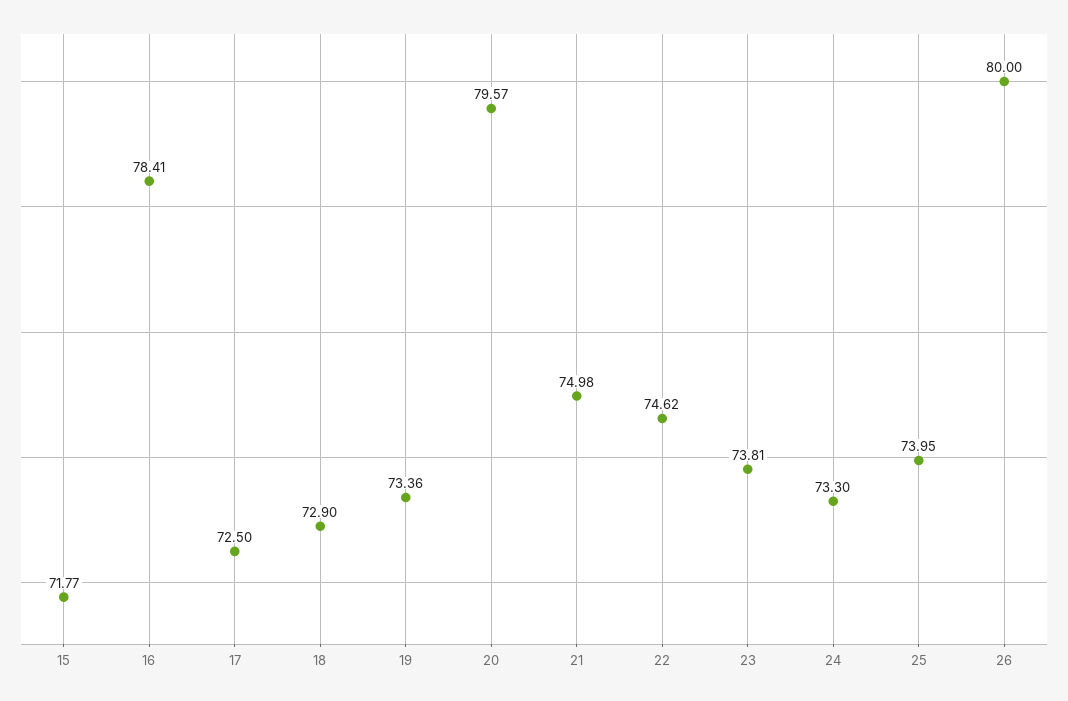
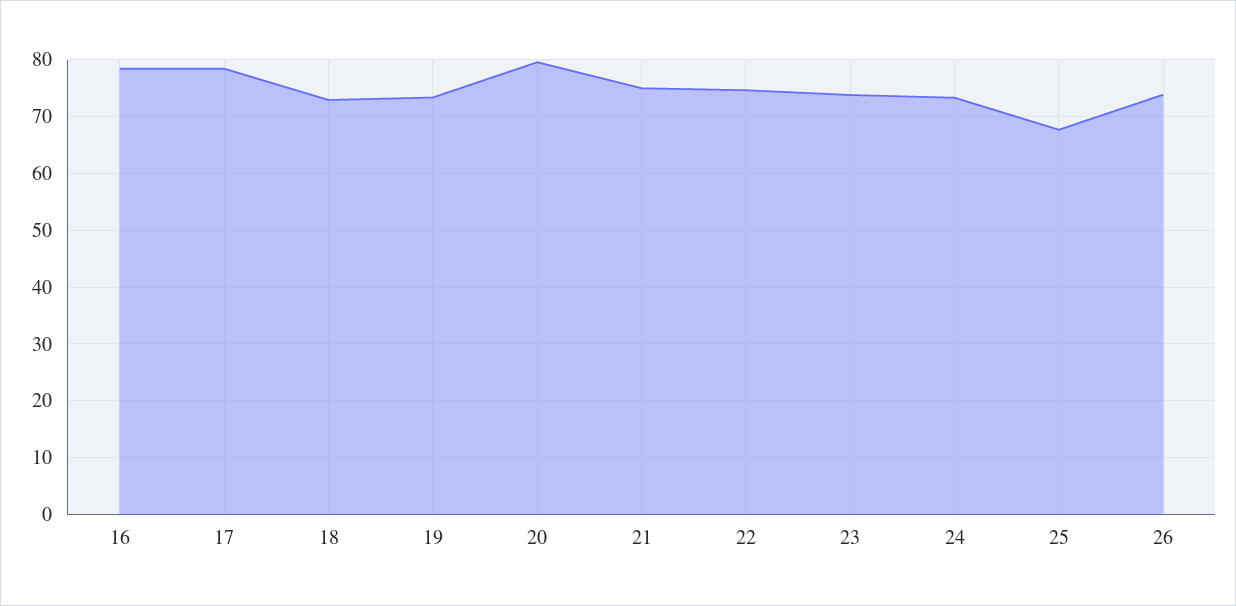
15: 71.77 -> none
17: 72.5 -> 78
25: 73.95 -> 68
26: 80 -> 74

